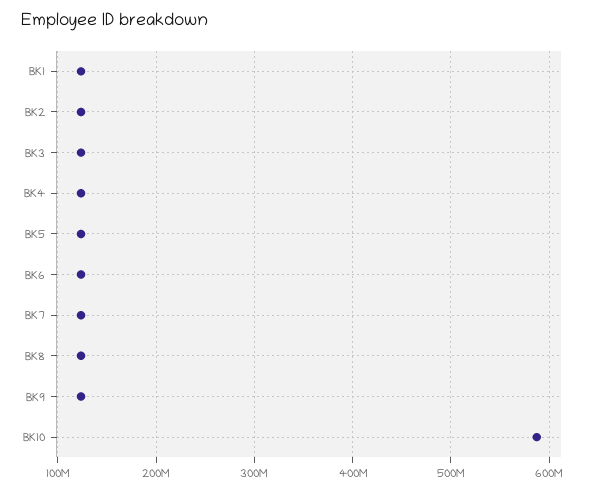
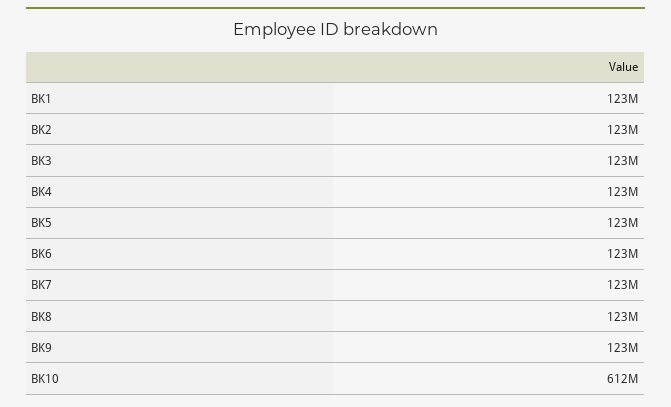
BK10: 590000000 -> 612000000

